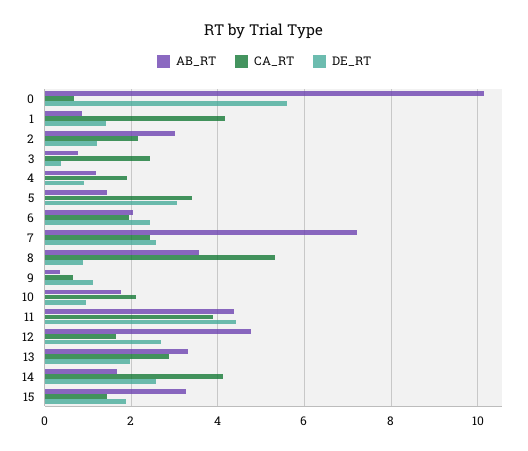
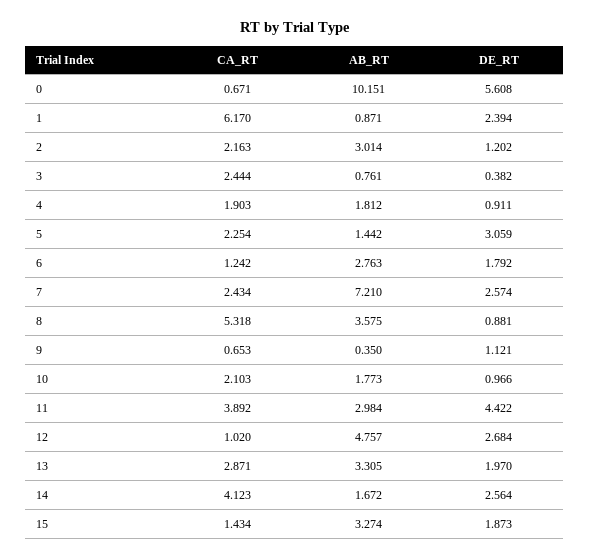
CA_RT, 1: 4.2 -> 6.17
DE_RT, 1: 1.4 -> 2.394
AB_RT, 4: 1.2 -> 1.812
CA_RT, 5: 3.4 -> 2.254
AB_RT, 6: 2 -> 2.763
CA_RT, 6: 2 -> 1.242
DE_RT, 6: 2.4 -> 1.792
AB_RT, 11: 4.4 -> 2.984
CA_RT, 12: 1.6 -> 1.02

